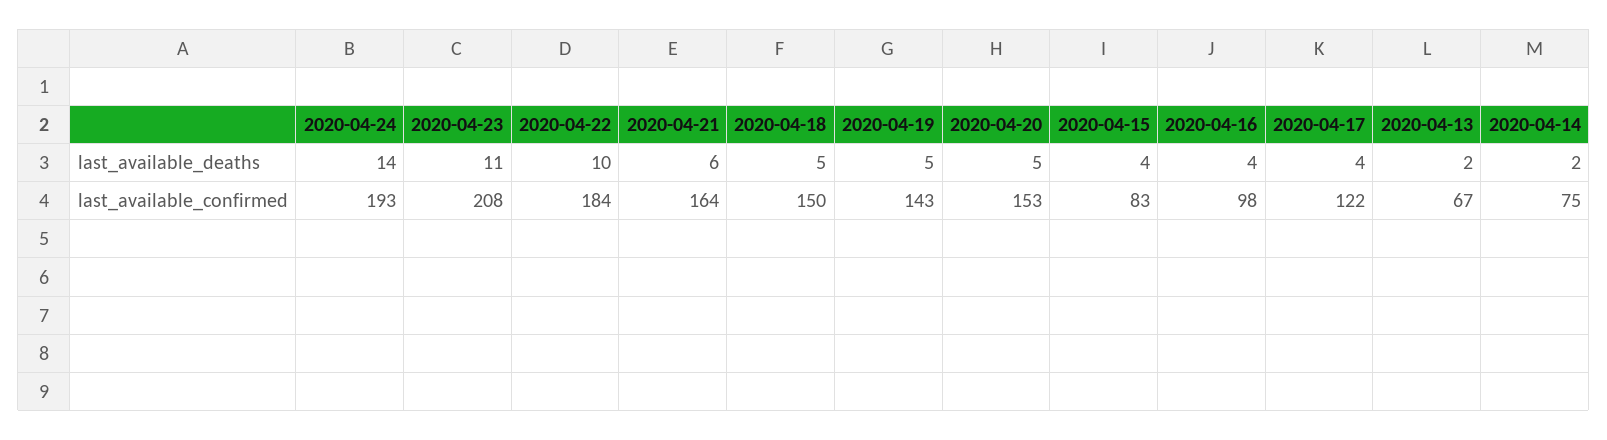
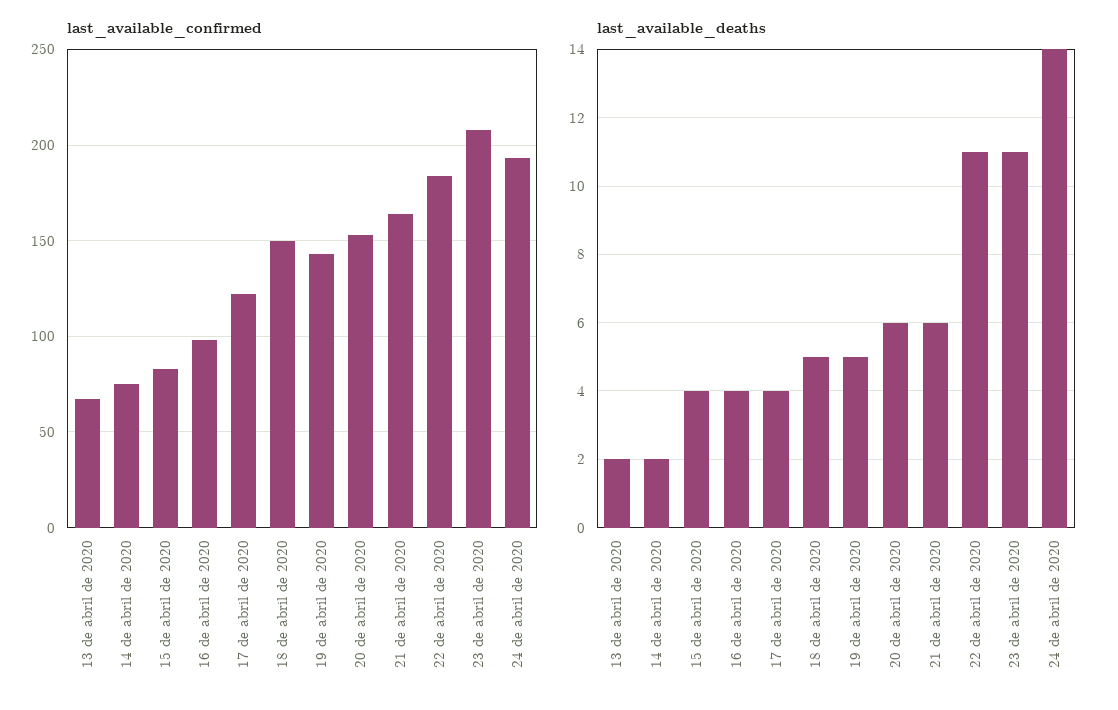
last_available_deaths, 2020-04-22: 10 -> 11
last_available_deaths, 2020-04-20: 5 -> 6

